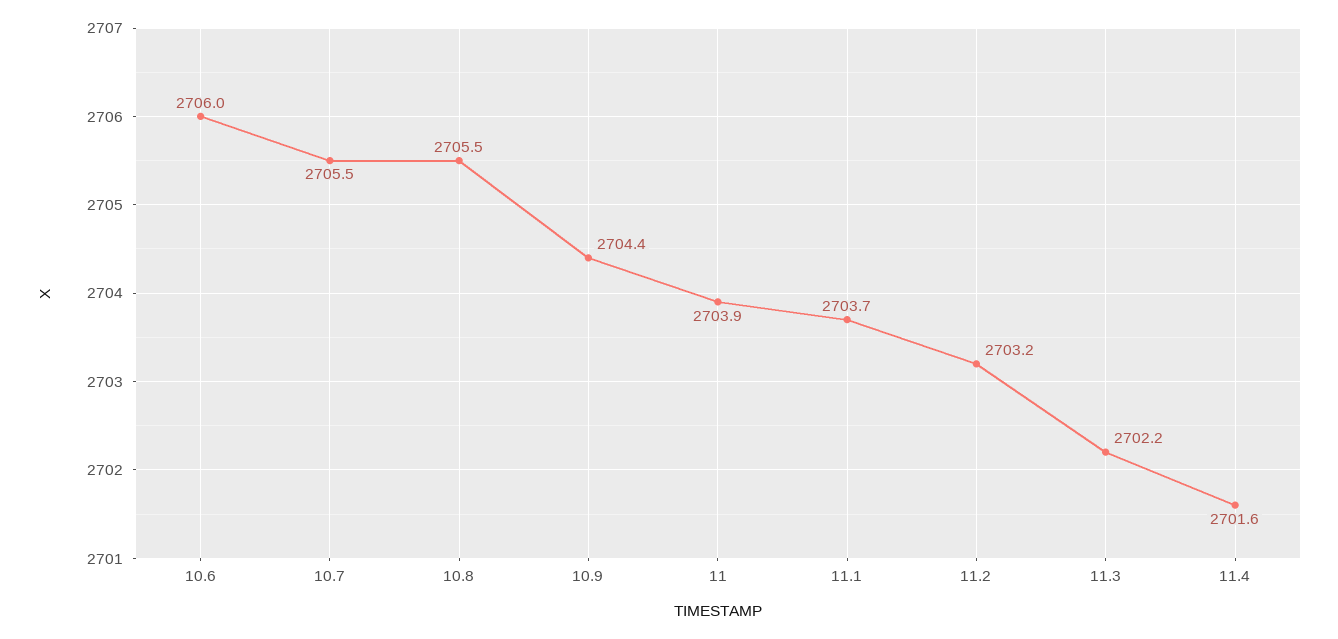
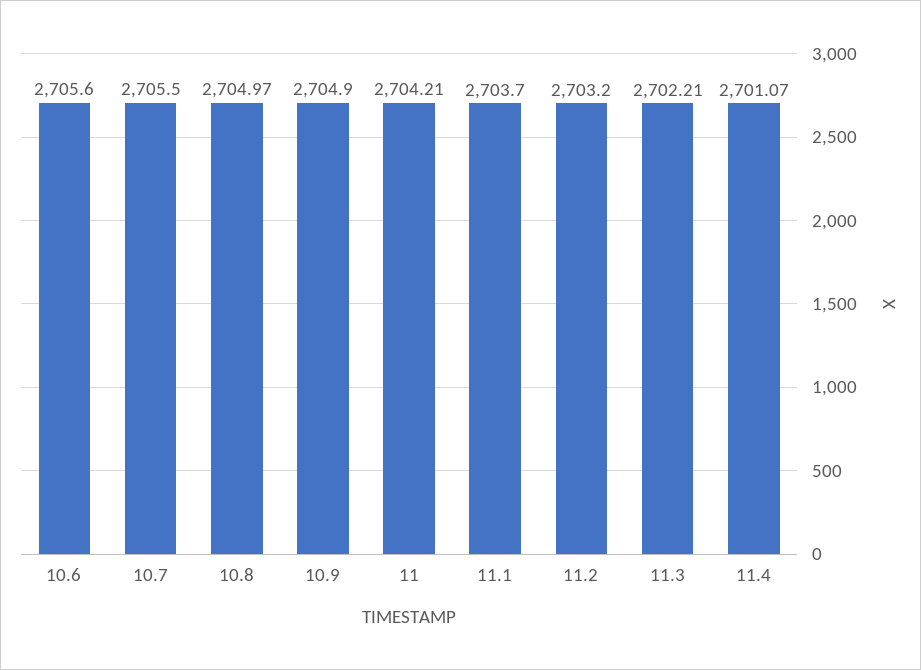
10.6: 2706 -> 2705.6
10.8: 2705.5 -> 2704.97
10.9: 2704.4 -> 2704.9
11: 2703.9 -> 2704.21
11.4: 2701.6 -> 2701.07

